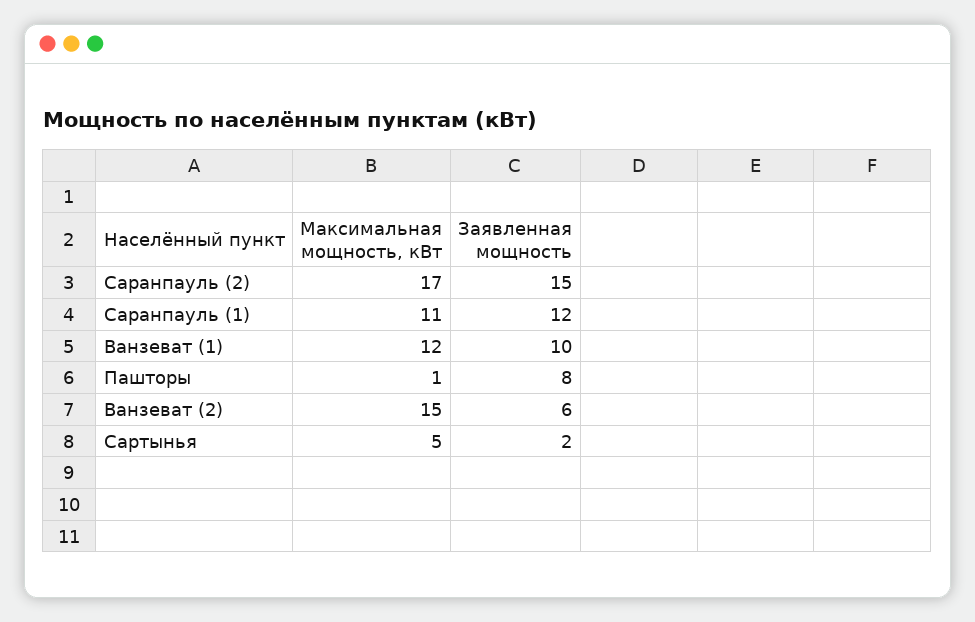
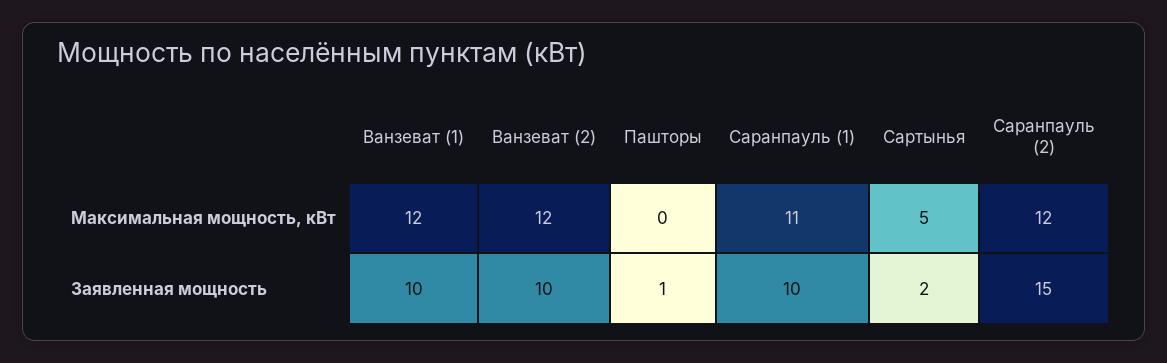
Максимальная мощность, кВт, Саранпауль (2): 17 -> 12
Заявленная мощность, Саранпауль (1): 12 -> 10
Максимальная мощность, кВт, Пашторы: 1 -> 0
Заявленная мощность, Пашторы: 8 -> 1
Максимальная мощность, кВт, Ванзеват (2): 15 -> 12
Заявленная мощность, Ванзеват (2): 6 -> 10

